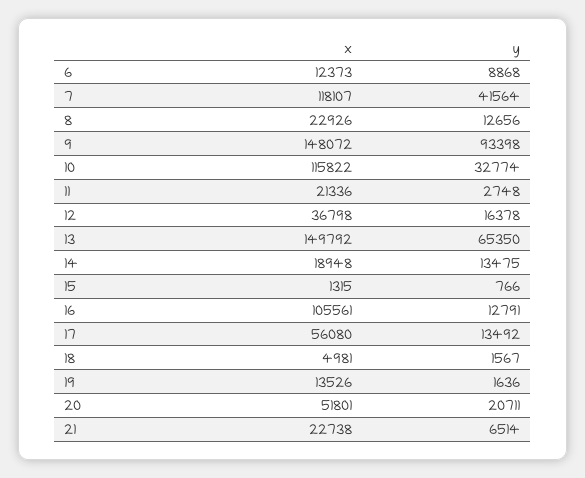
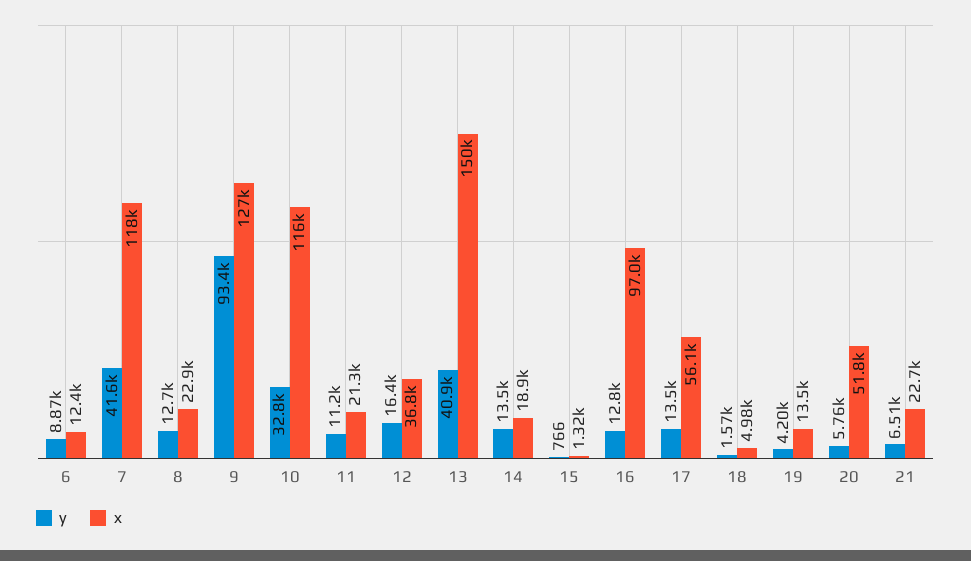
x, 9: 148072 -> 127000
y, 11: 2748 -> 11200
y, 13: 65350 -> 40900
x, 16: 105561 -> 97000
y, 19: 1636 -> 4200
y, 20: 20711 -> 5760

